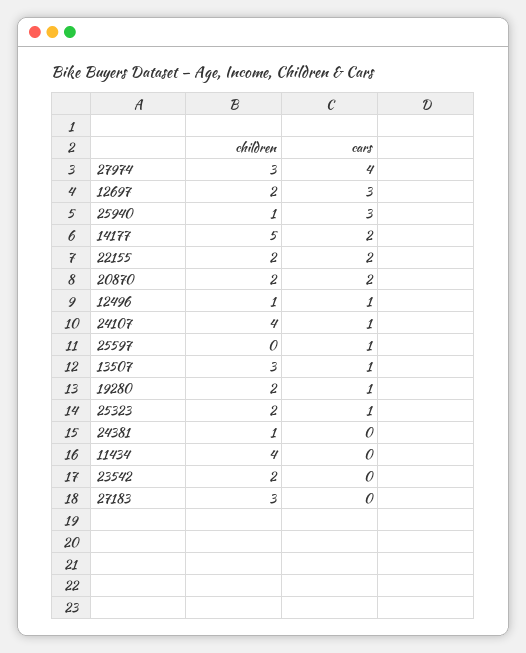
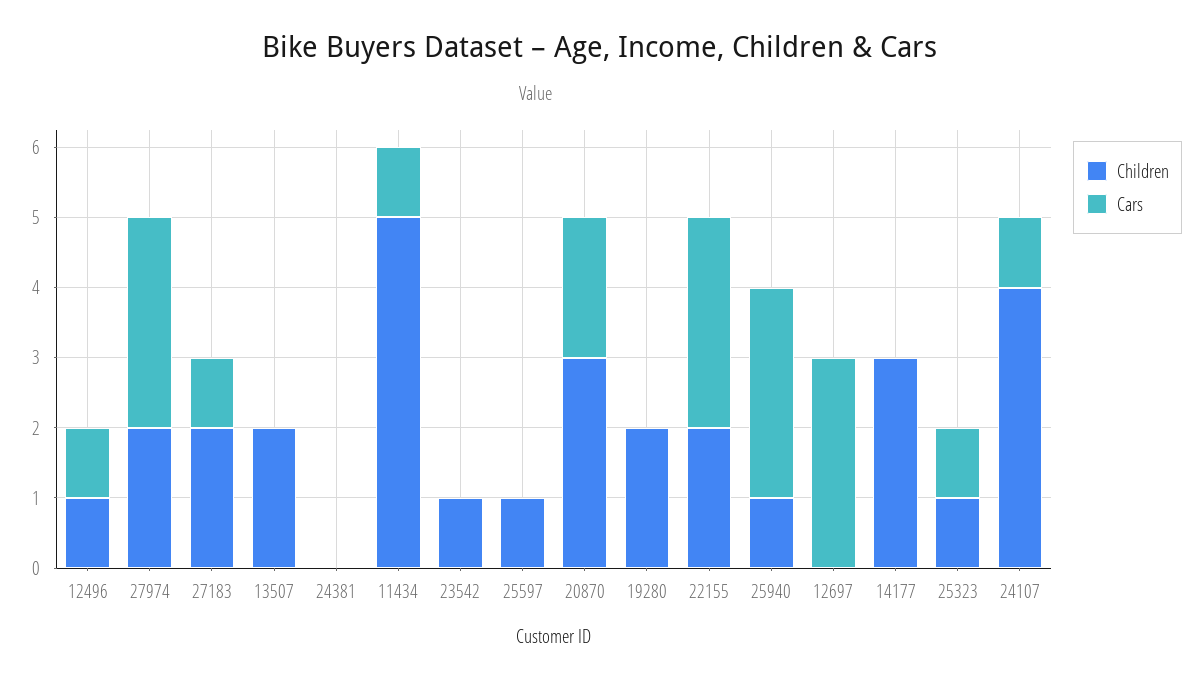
children, 27974: 3 -> 2
cars, 27974: 4 -> 3
children, 12697: 2 -> 0
children, 14177: 5 -> 3
cars, 14177: 2 -> 0
cars, 22155: 2 -> 3
children, 20870: 2 -> 3
children, 25597: 0 -> 1
cars, 25597: 1 -> 0
children, 13507: 3 -> 2
cars, 13507: 1 -> 0
cars, 19280: 1 -> 0
children, 25323: 2 -> 1
children, 24381: 1 -> 0
children, 11434: 4 -> 5
cars, 11434: 0 -> 1
children, 23542: 2 -> 1
children, 27183: 3 -> 2
cars, 27183: 0 -> 1

